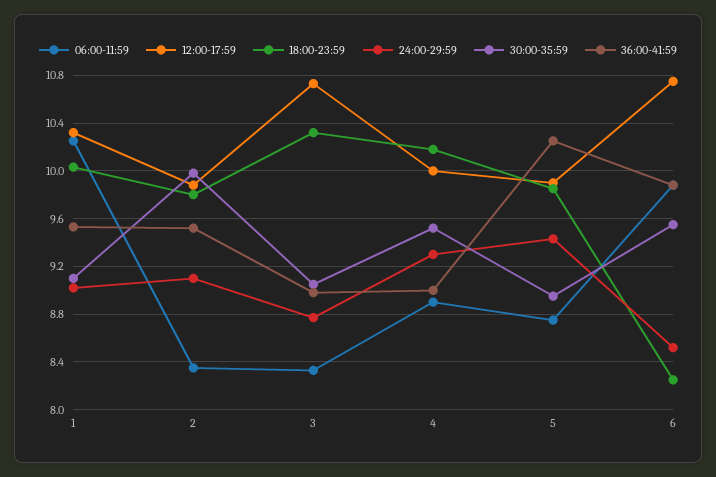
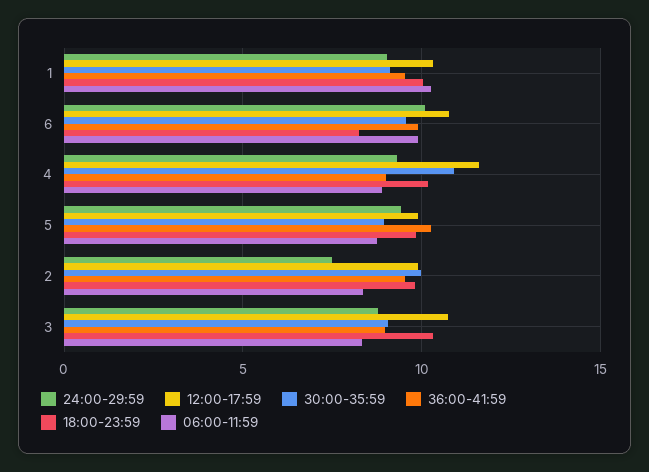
24:00-29:59, 2: 9.1 -> 7.5
12:00-17:59, 4: 10 -> 11.5
30:00-35:59, 4: 9.5 -> 11
24:00-29:59, 6: 8.5 -> 10

